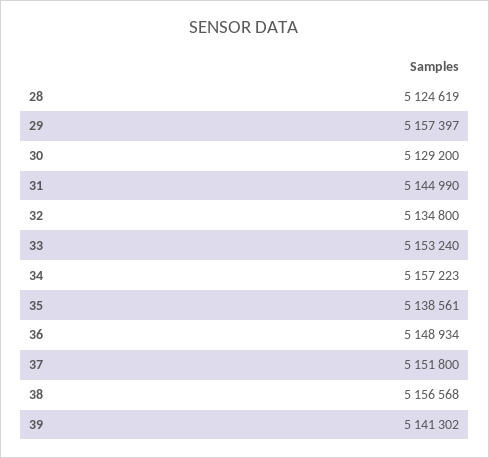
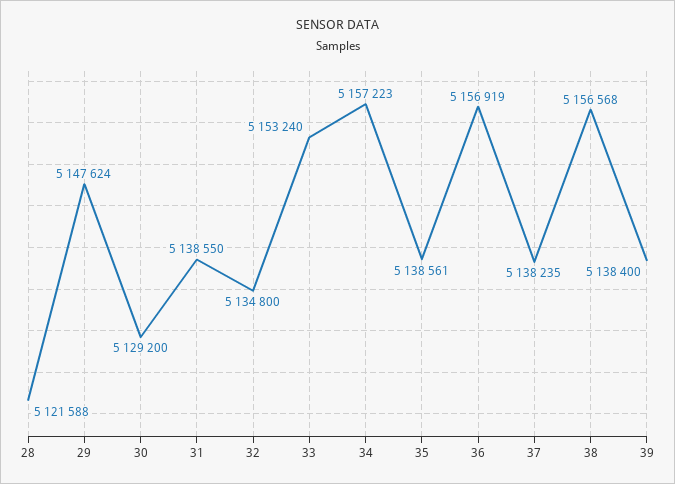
28: 5124619 -> 5121588
29: 5157397 -> 5147624
31: 5144990 -> 5138550
36: 5148934 -> 5156919
37: 5151800 -> 5138235
39: 5141302 -> 5138400

